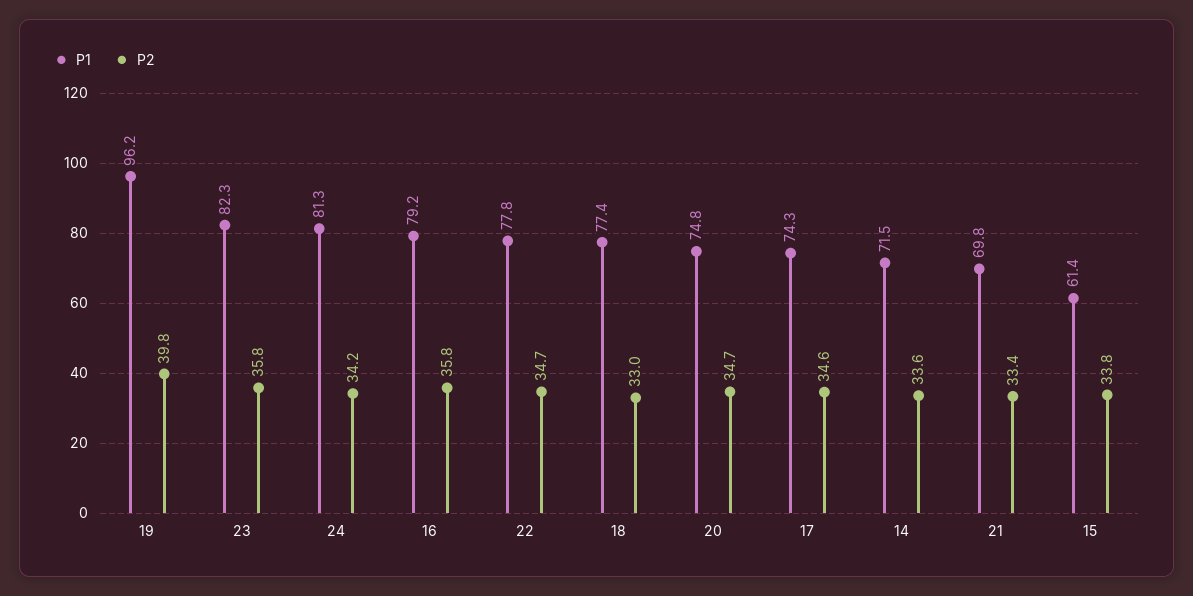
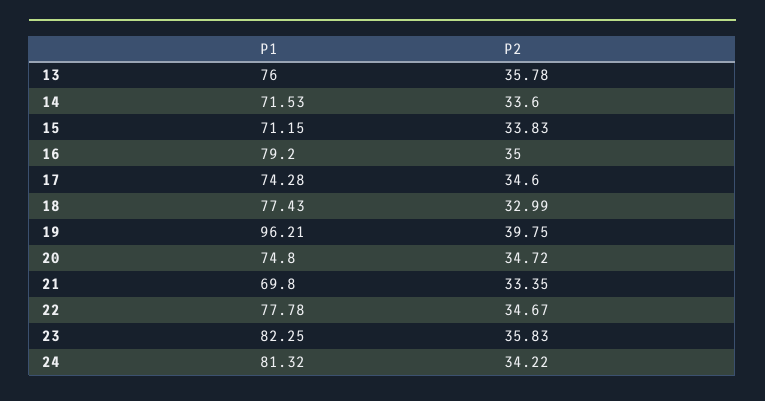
P2, 16: 35.8 -> 35
P1, 15: 61.4 -> 71.15
P1, 13: none -> 76
P2, 13: none -> 35.78

